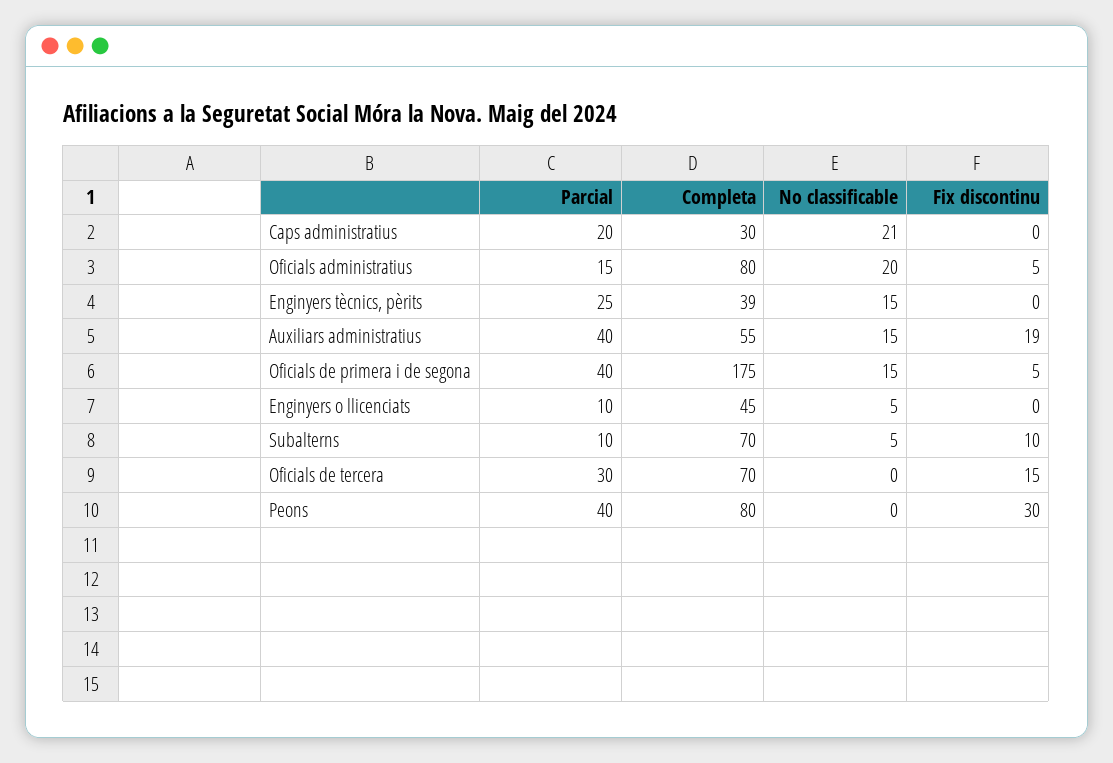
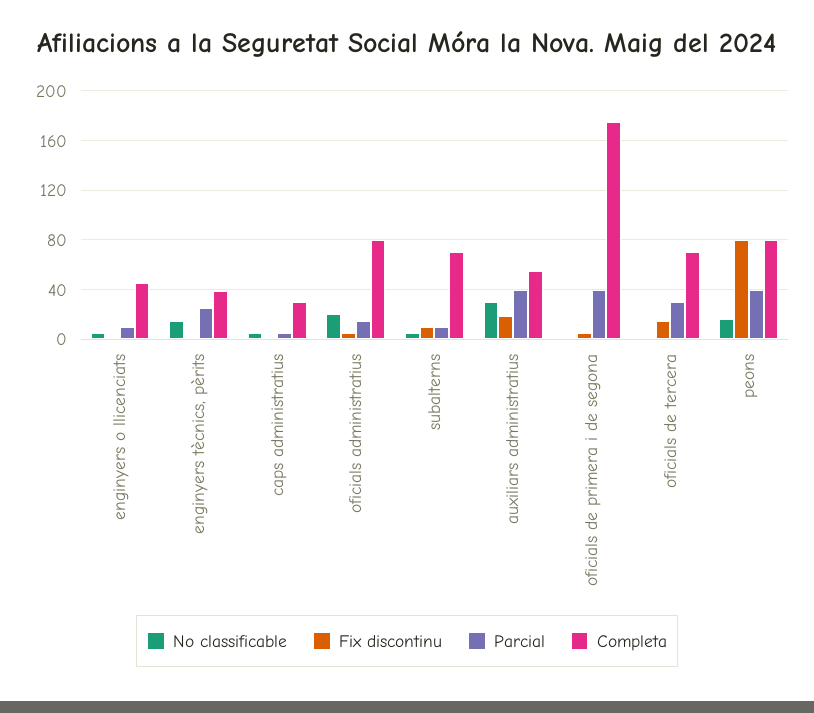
Parcial, Caps administratius: 20 -> 5
No classificable, Caps administratius: 21 -> 5
No classificable, Auxiliars administratius: 15 -> 30
No classificable, Oficials de primera i de segona: 15 -> 0
No classificable, Peons: 0 -> 15
Fix discontinu, Peons: 30 -> 80

